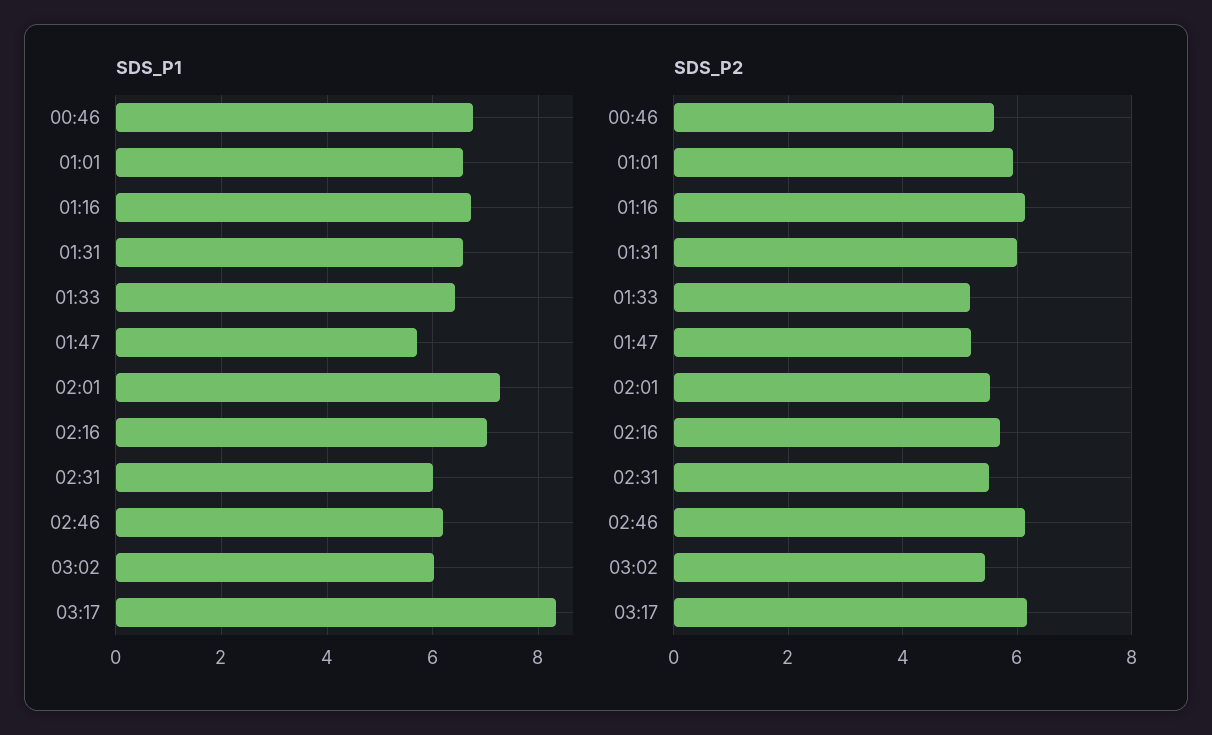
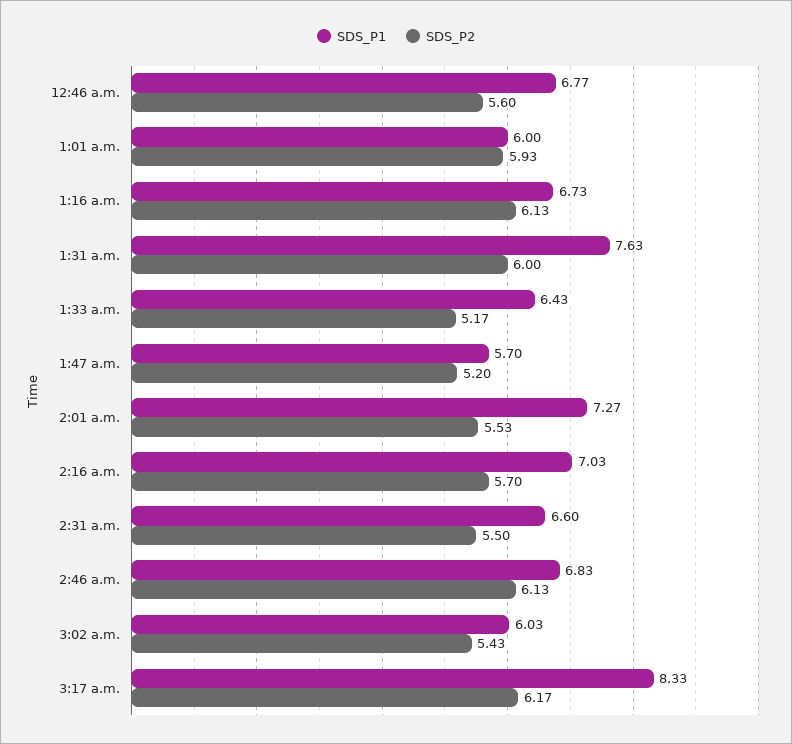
SDS_P1, 01:01: 6.6 -> 6
SDS_P1, 01:31: 6.6 -> 7.63
SDS_P1, 02:31: 6 -> 6.6
SDS_P1, 02:46: 6.2 -> 6.83

